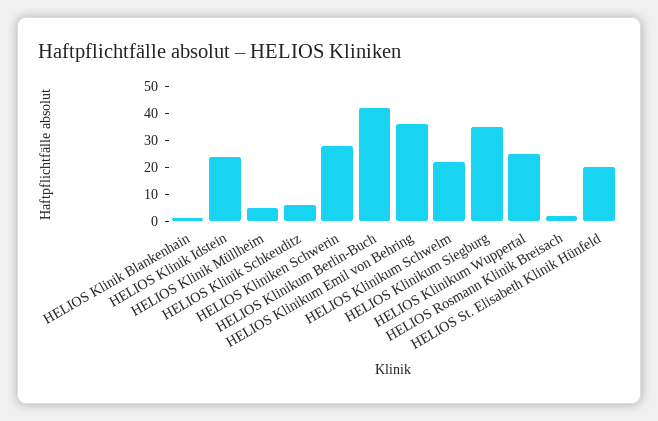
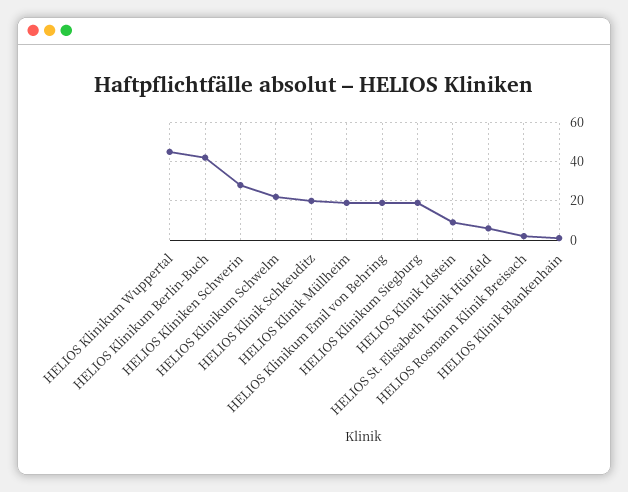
HELIOS Klinik Idstein: 25 -> 10
HELIOS Klinik Müllheim: 5 -> 20
HELIOS Klinik Schkeuditz: 5 -> 20
HELIOS Klinikum Emil von Behring: 35 -> 20
HELIOS Klinikum Siegburg: 35 -> 20
HELIOS Klinikum Wuppertal: 25 -> 45
HELIOS St. Elisabeth Klinik Hünfeld: 20 -> 5

